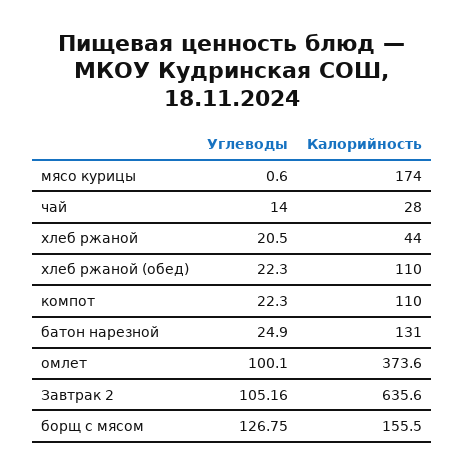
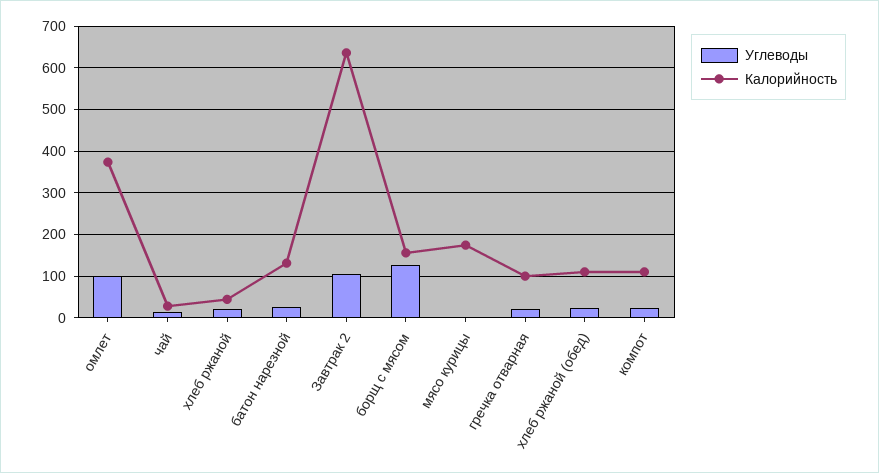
Углеводы, гречка отварная: none -> 20
Калорийность, гречка отварная: none -> 100

